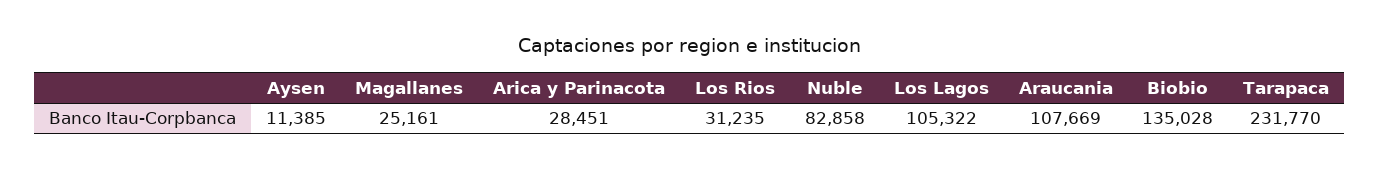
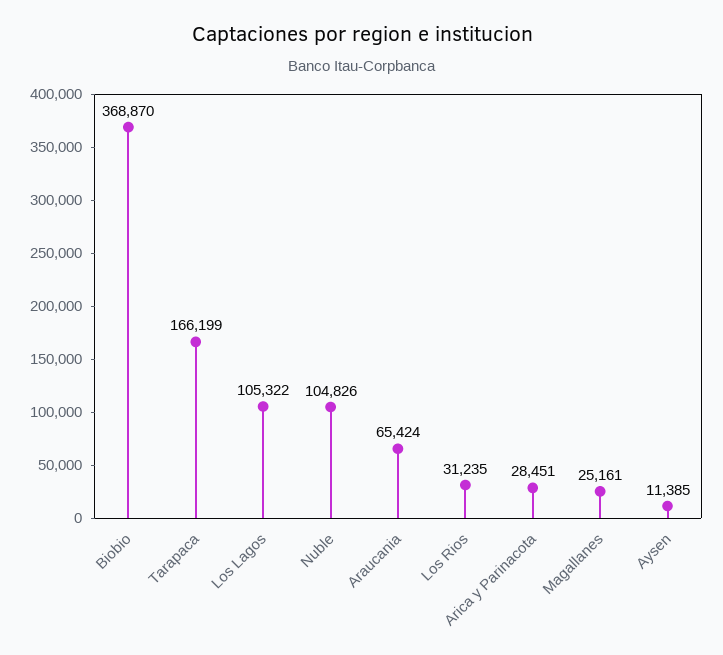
Nuble: 82858 -> 104826
Araucania: 107669 -> 65424
Biobio: 135028 -> 368870
Tarapaca: 231770 -> 166199

